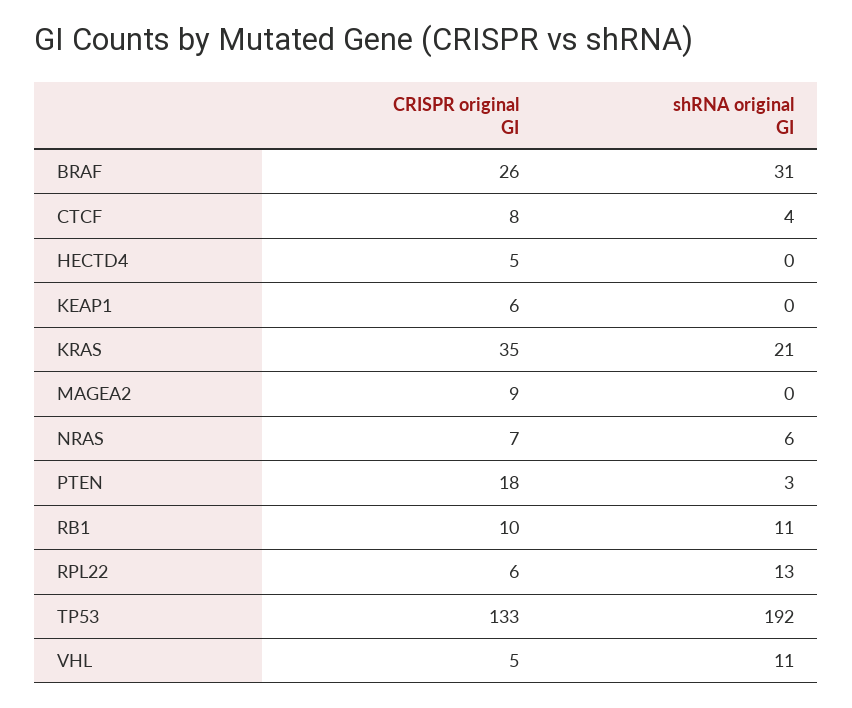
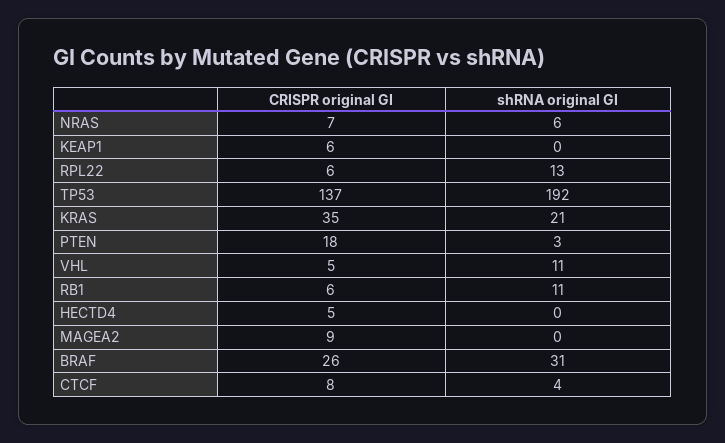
CRISPR original GI, RB1: 10 -> 6
CRISPR original GI, TP53: 133 -> 137

